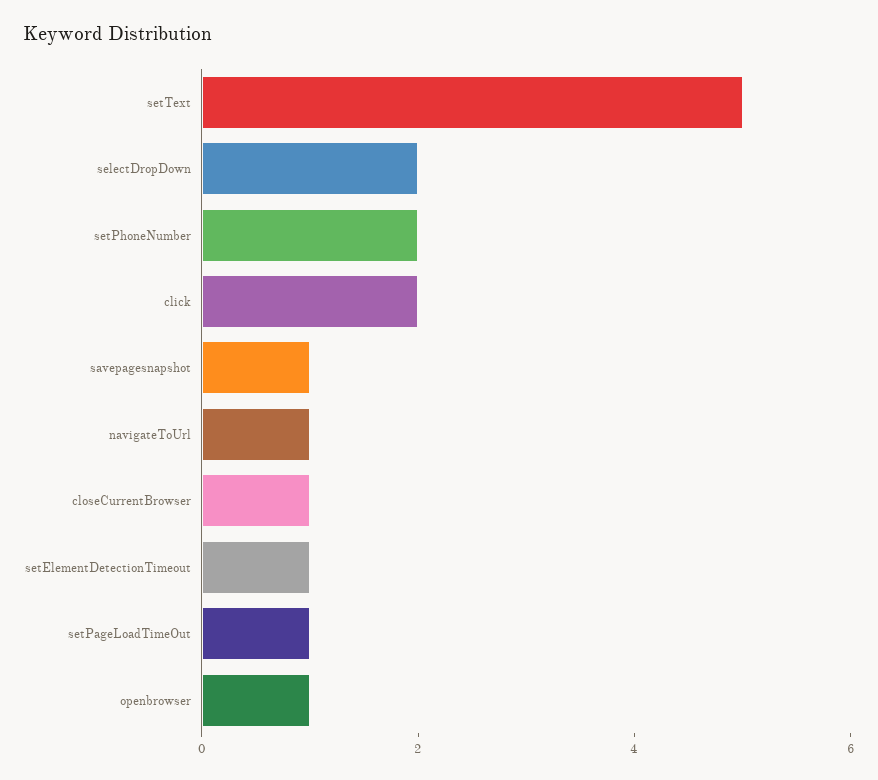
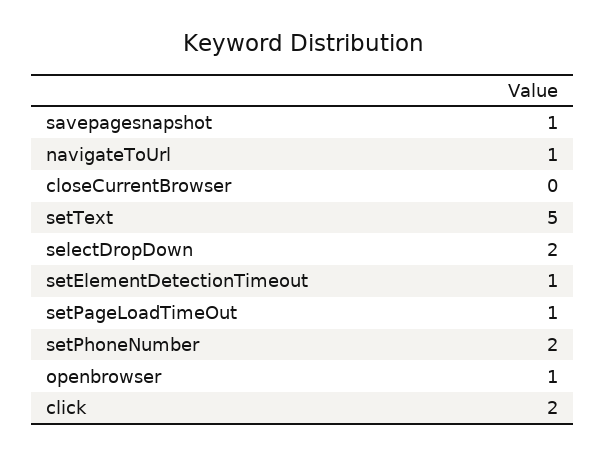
closeCurrentBrowser: 1 -> 0

